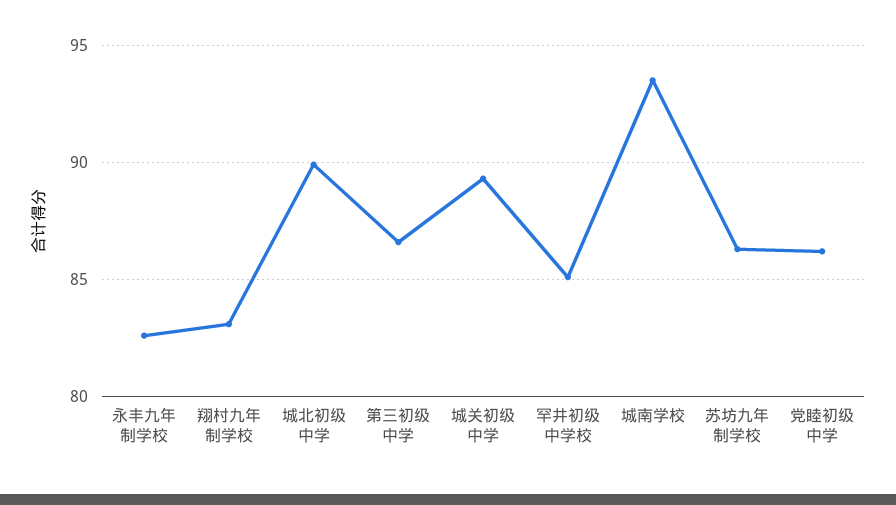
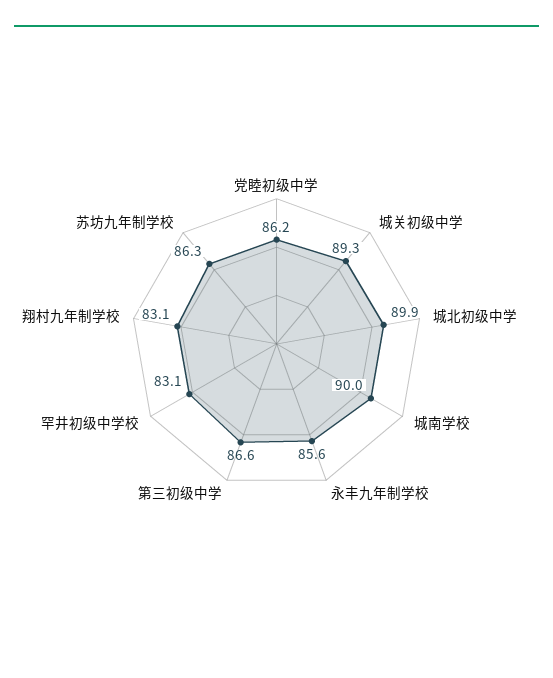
永丰九年制学校: 82.5 -> 85.6
罕井初级中学校: 85 -> 83.1
城南学校: 93.5 -> 90

